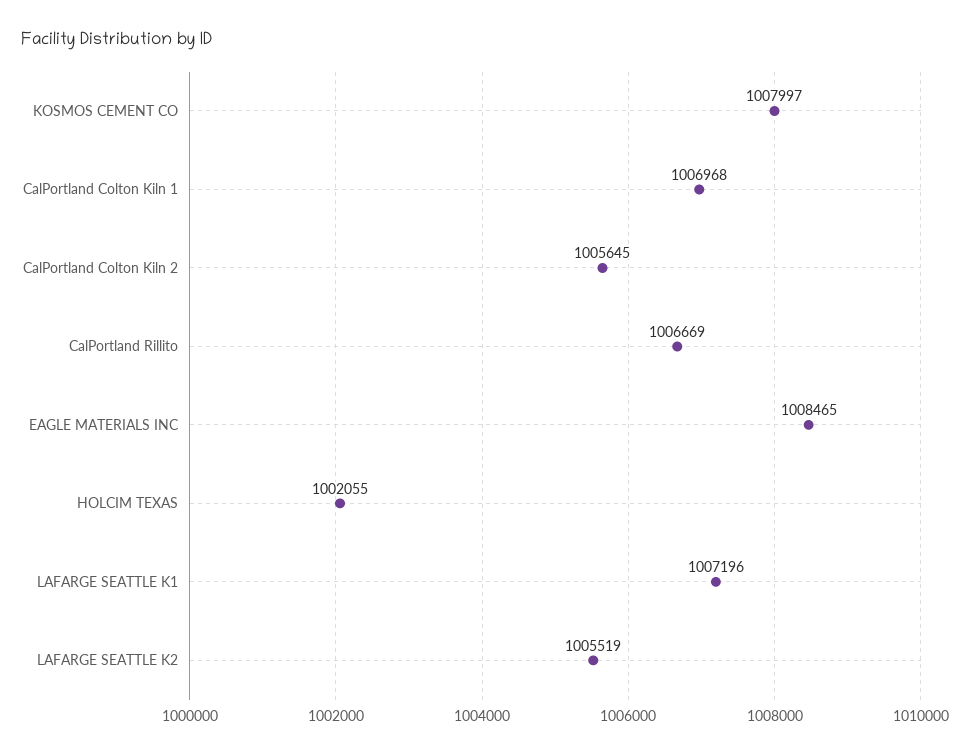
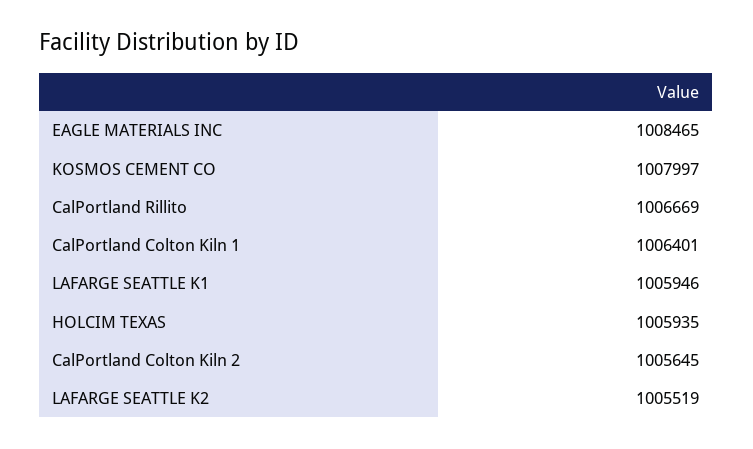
CalPortland Colton Kiln 1: 1006968 -> 1006401
HOLCIM TEXAS: 1002055 -> 1005935
LAFARGE SEATTLE K1: 1007196 -> 1005946

